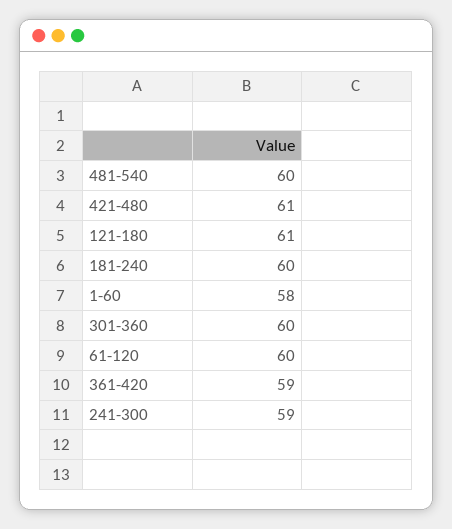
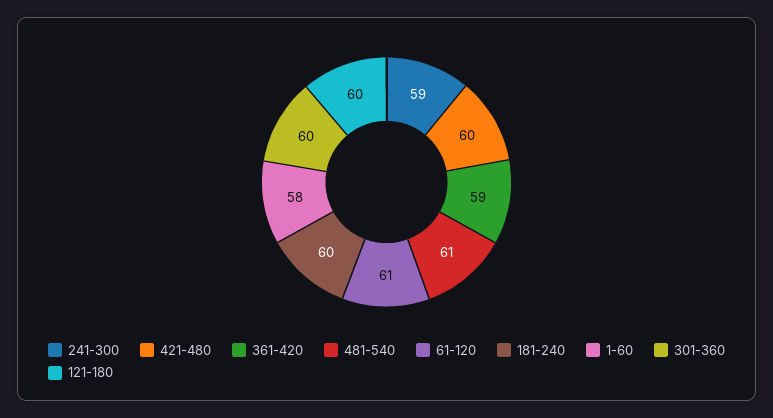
481-540: 60 -> 61
421-480: 61 -> 60
121-180: 61 -> 60
61-120: 60 -> 61

